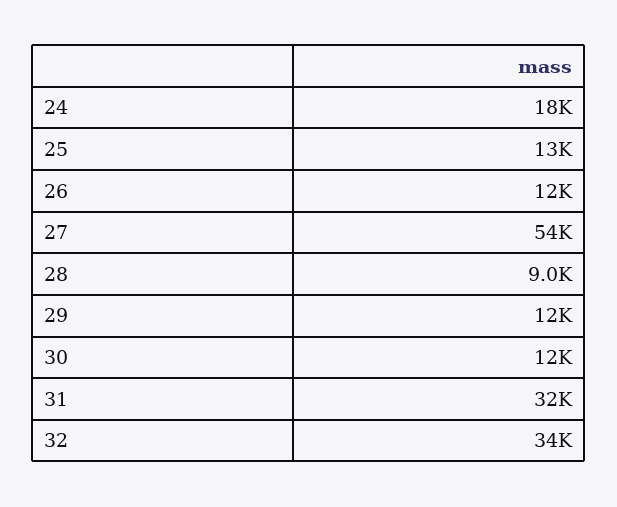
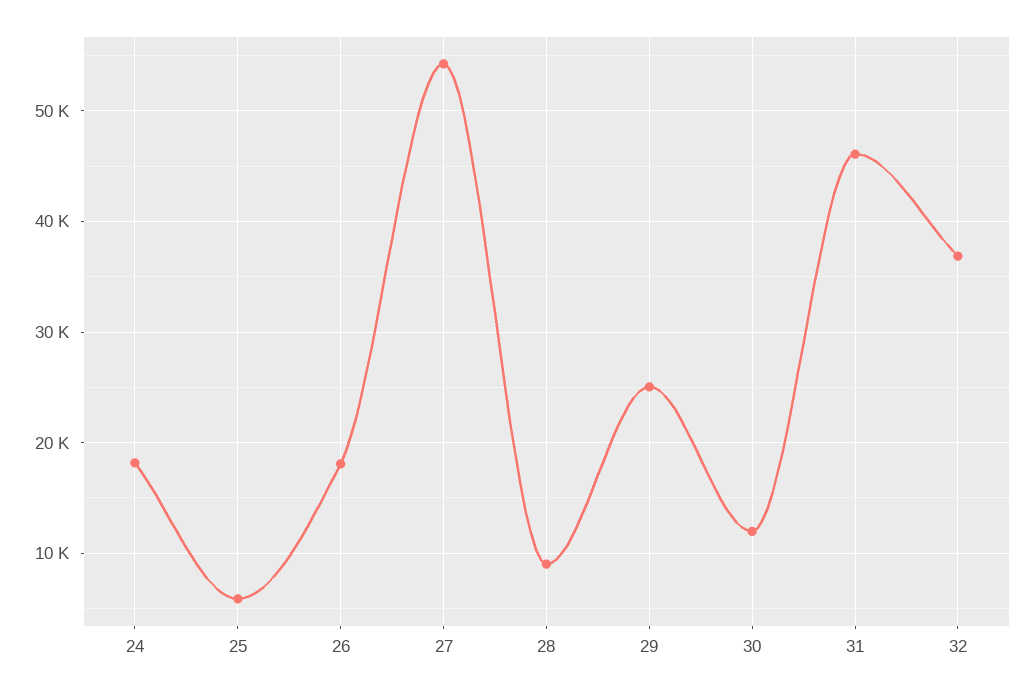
25: 13000 -> 6000
26: 12000 -> 18000
29: 12000 -> 25000
31: 32000 -> 46000
32: 34000 -> 37000

